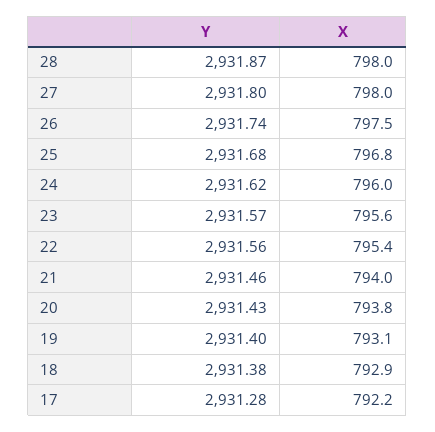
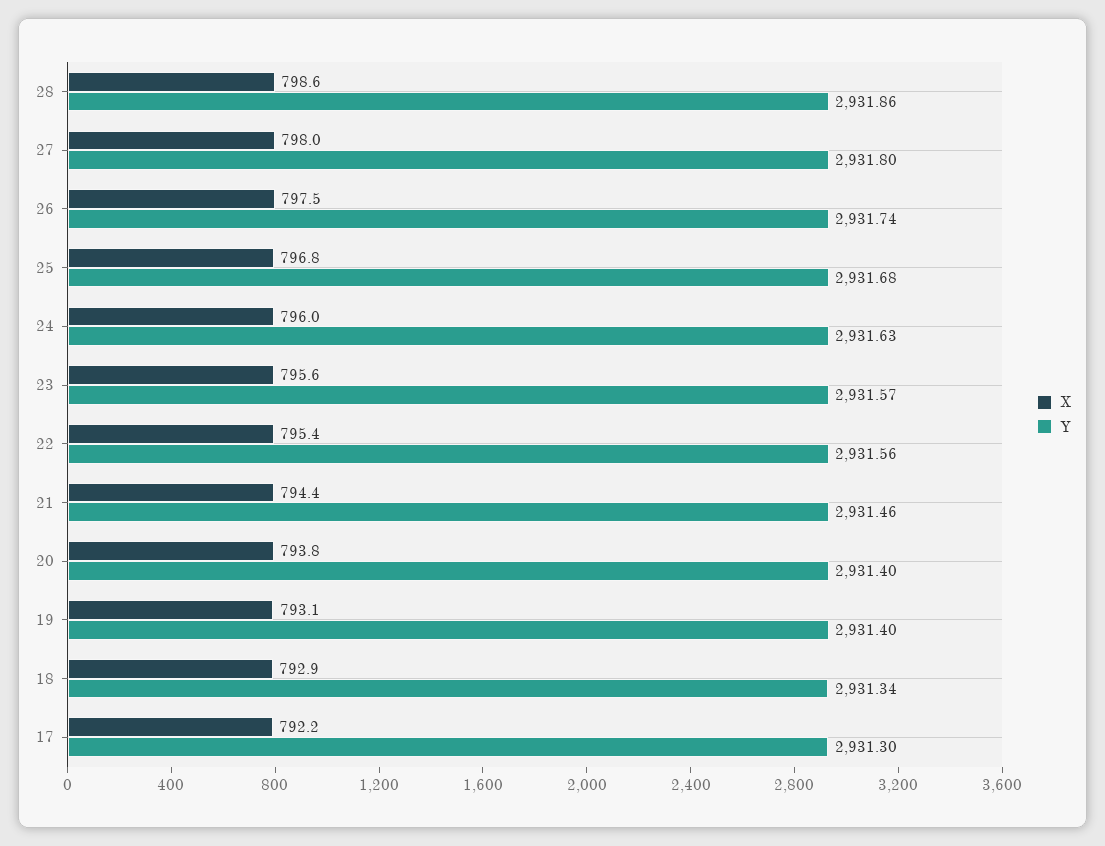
Y, 28: 2931.87 -> 2931.86
X, 28: 798 -> 798.6
Y, 24: 2931.62 -> 2931.63
X, 21: 794 -> 794.4
Y, 20: 2931.43 -> 2931.4
Y, 18: 2931.38 -> 2931.34
Y, 17: 2931.28 -> 2931.3

